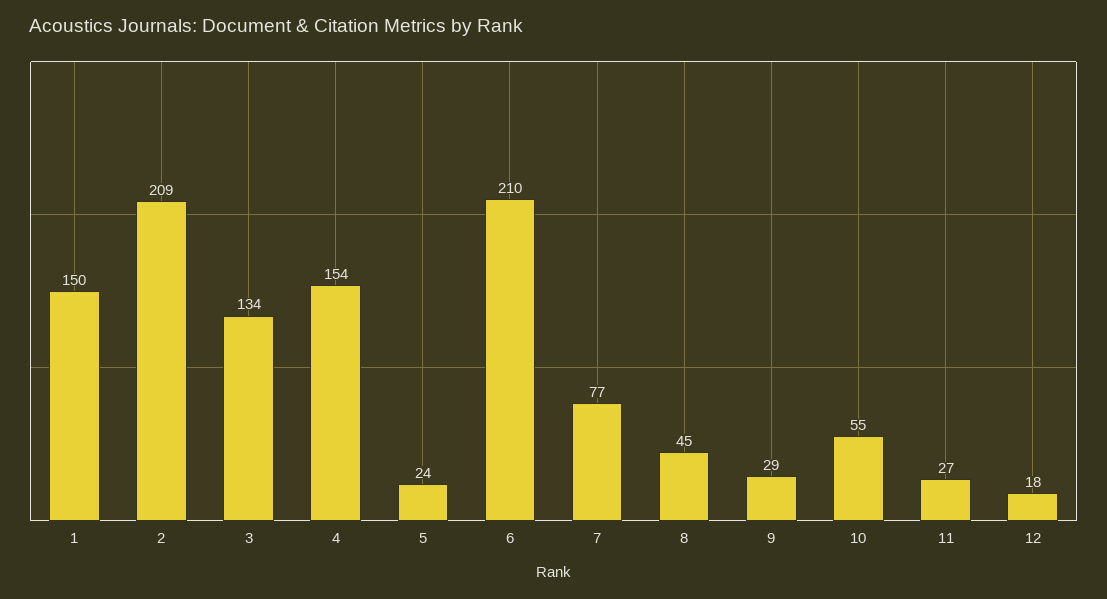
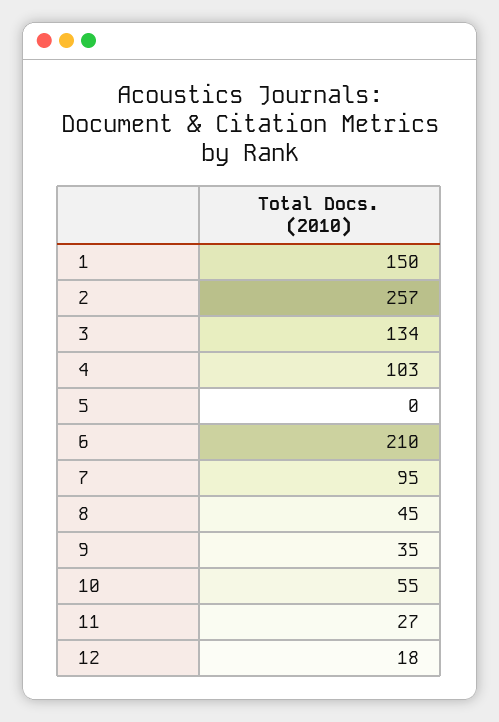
2: 209 -> 257
4: 154 -> 103
5: 24 -> 0
7: 77 -> 95
9: 29 -> 35

